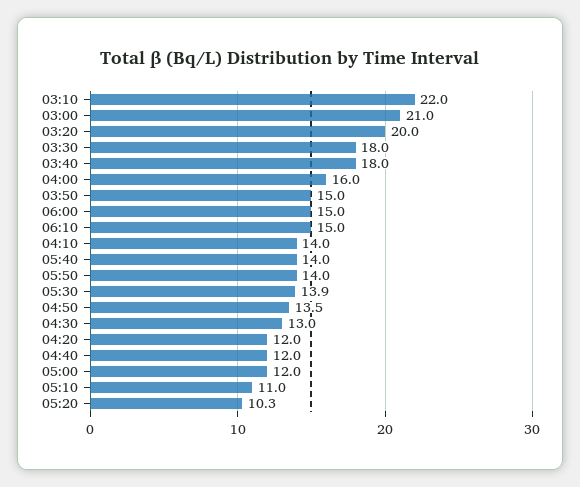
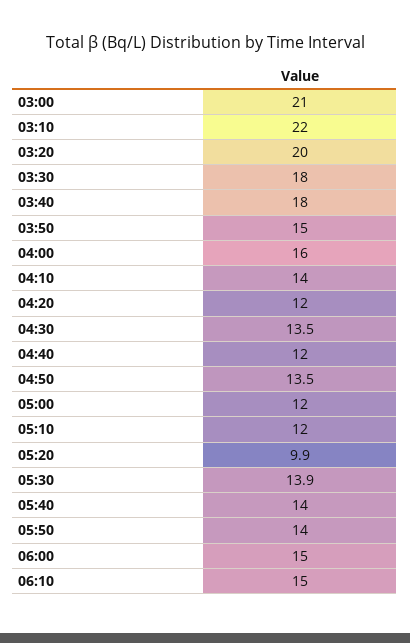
04:30: 13 -> 13.5
05:10: 11 -> 12
05:20: 10.3 -> 9.9

